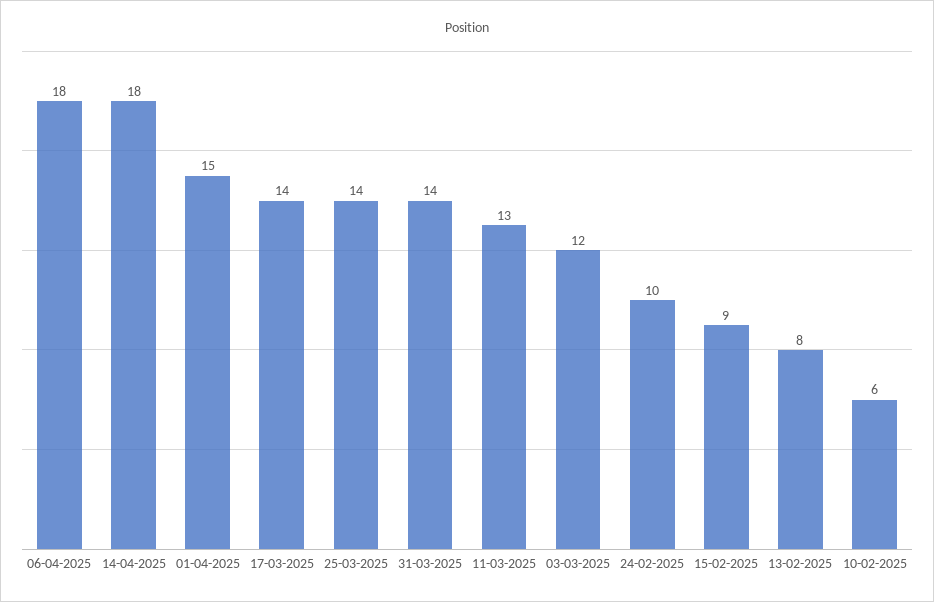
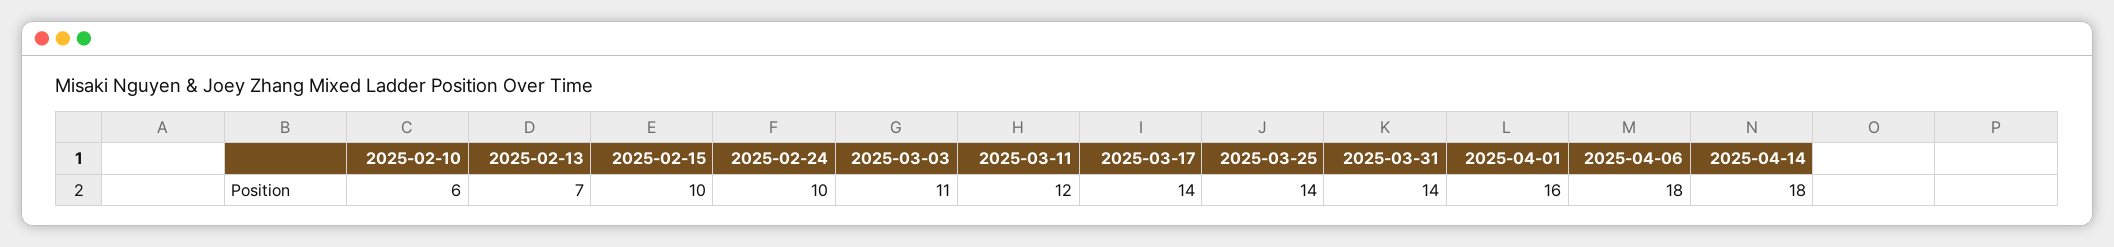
01-04-2025: 15 -> 16
11-03-2025: 13 -> 12
03-03-2025: 12 -> 11
15-02-2025: 9 -> 10
13-02-2025: 8 -> 7

